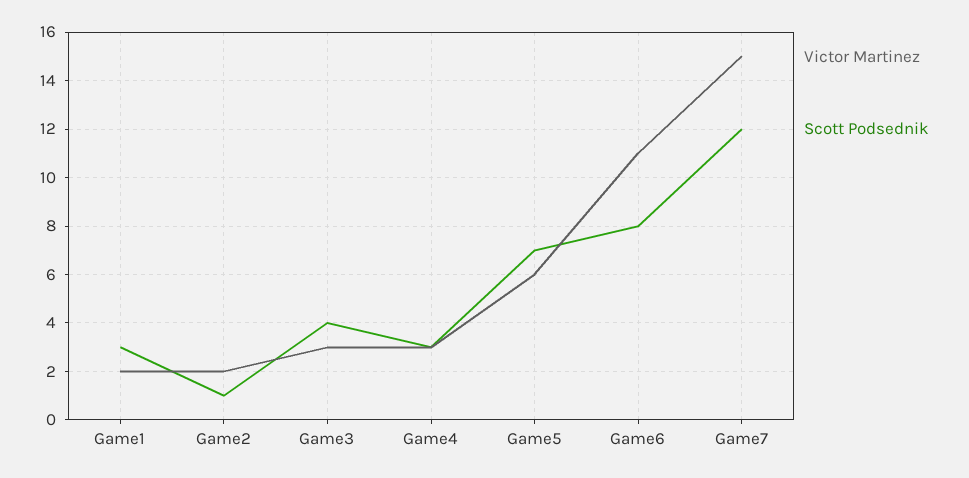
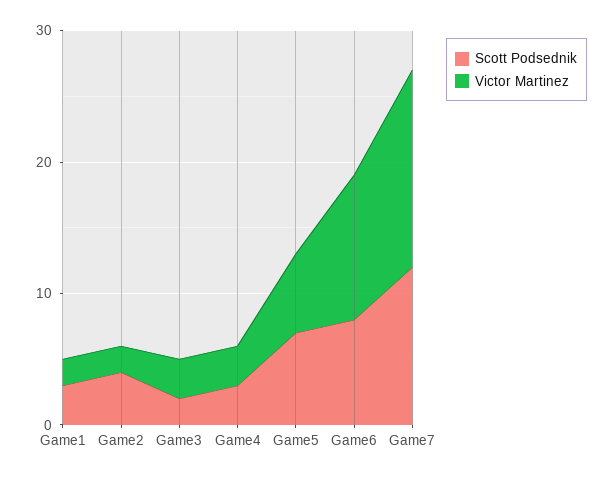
Scott Podsednik, Game2: 1 -> 4
Scott Podsednik, Game3: 4 -> 2

